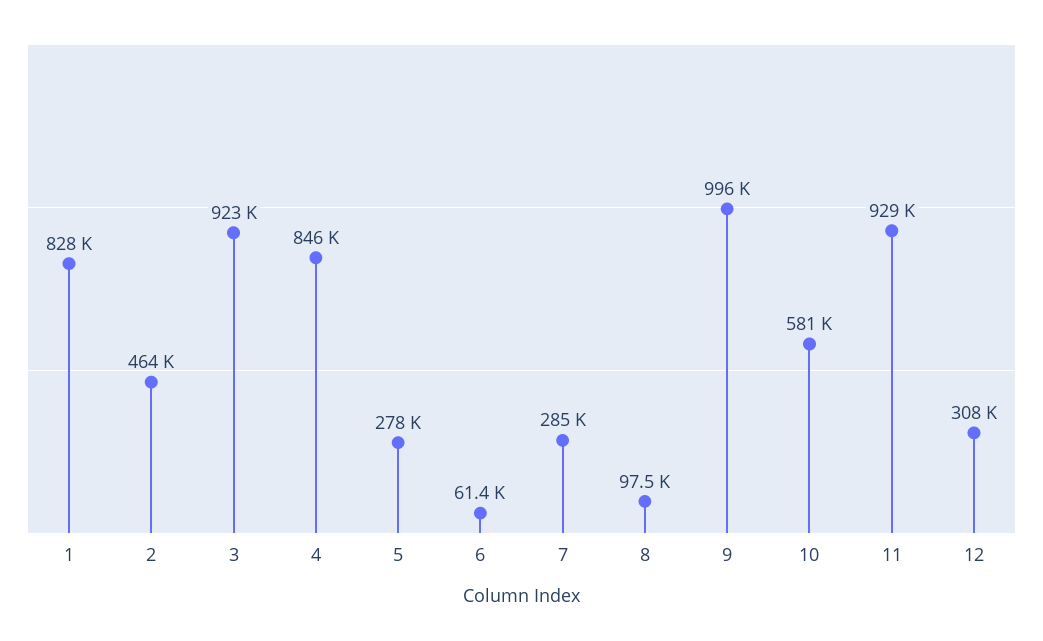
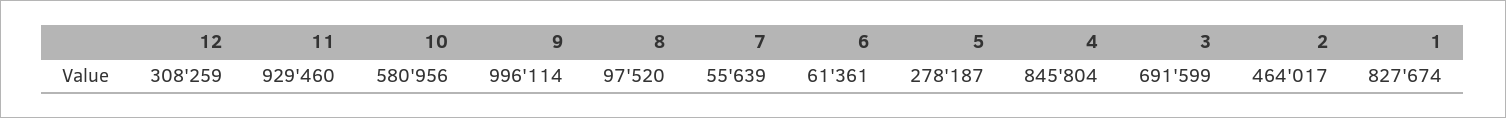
3: 923000 -> 691599
7: 285000 -> 55639

